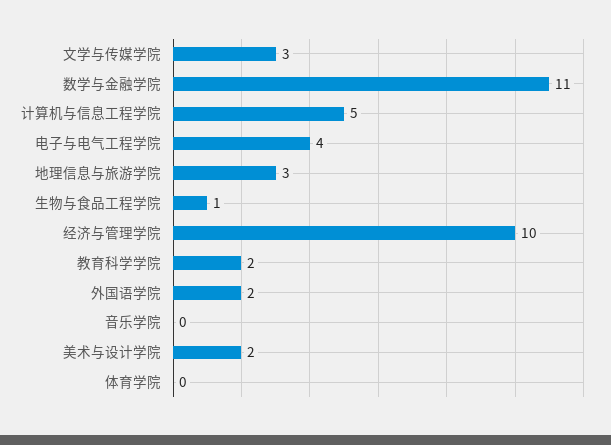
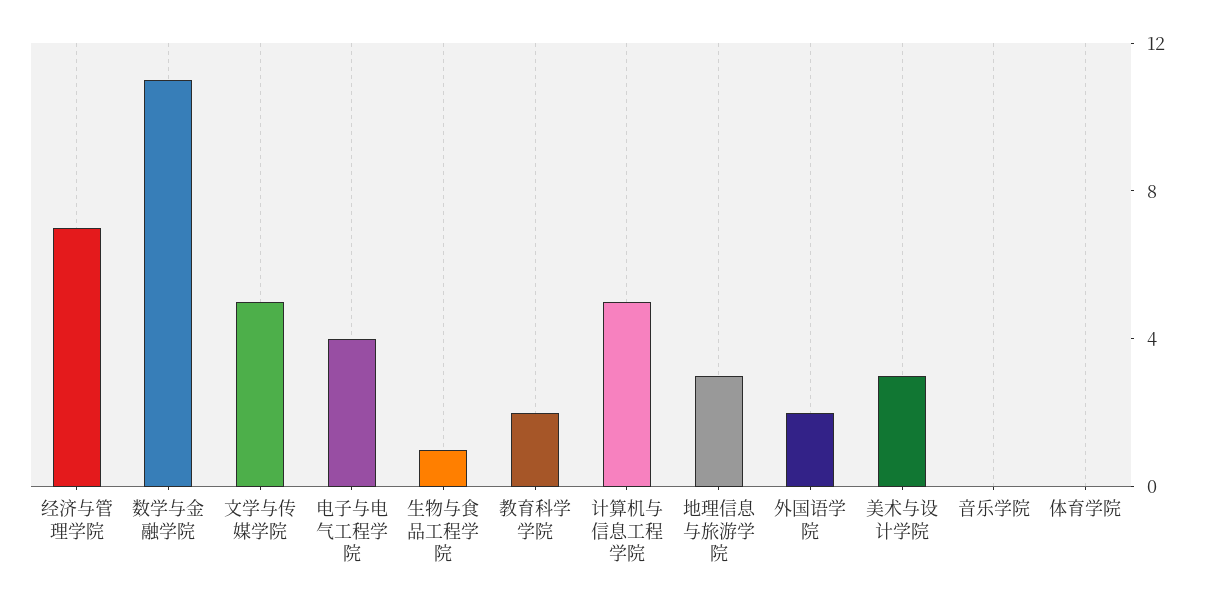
文学与传媒学院: 3 -> 5
经济与管理学院: 10 -> 7
美术与设计学院: 2 -> 3

